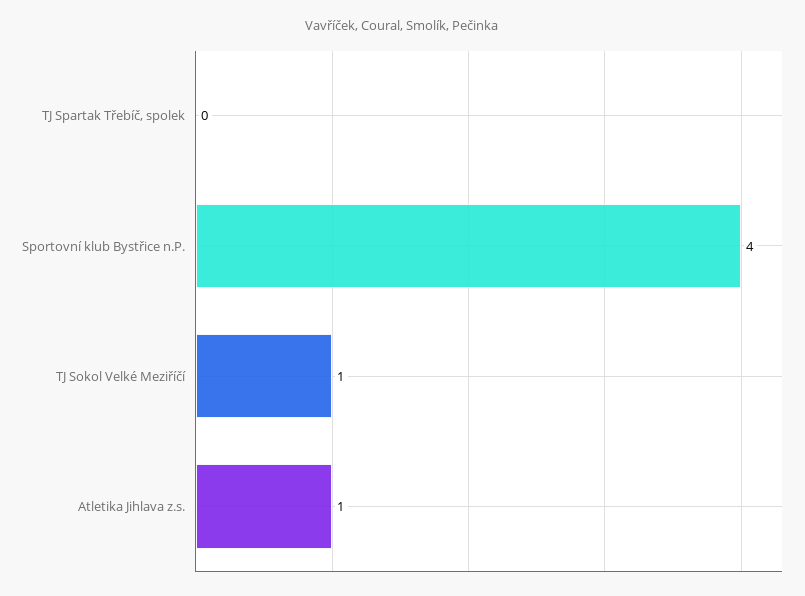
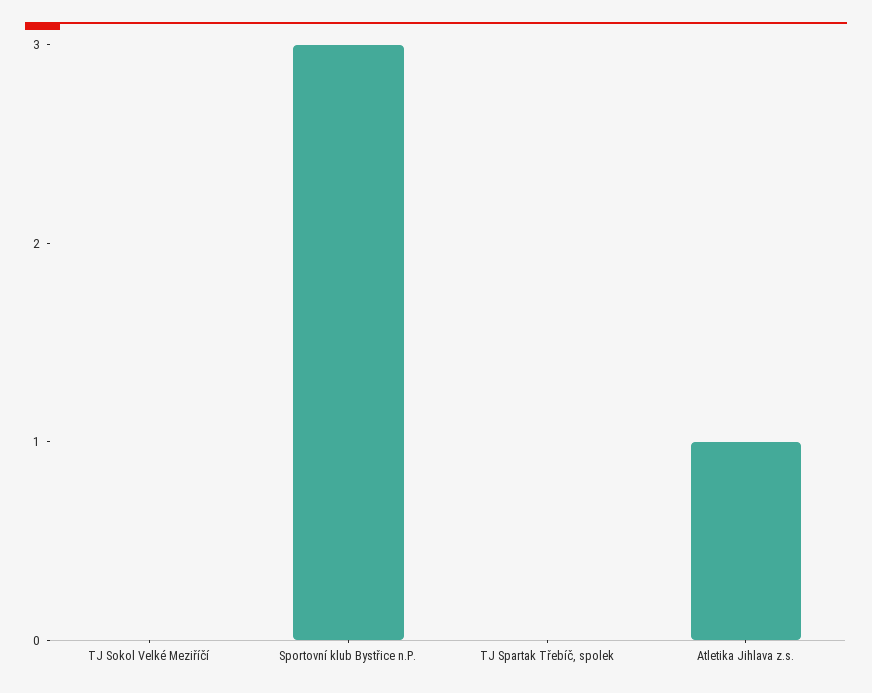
Sportovní klub Bystřice n.P.: 4 -> 3
TJ Sokol Velké Meziříčí: 1 -> 0

